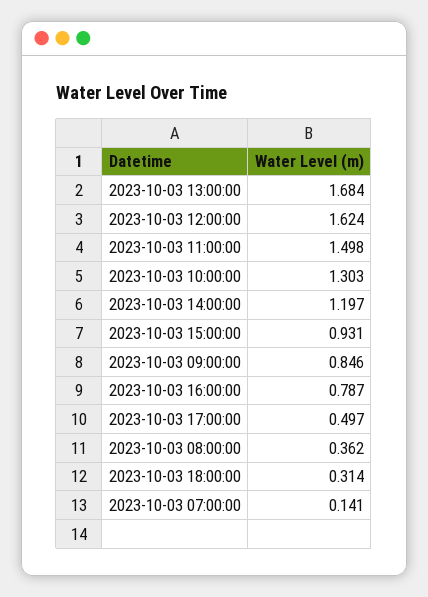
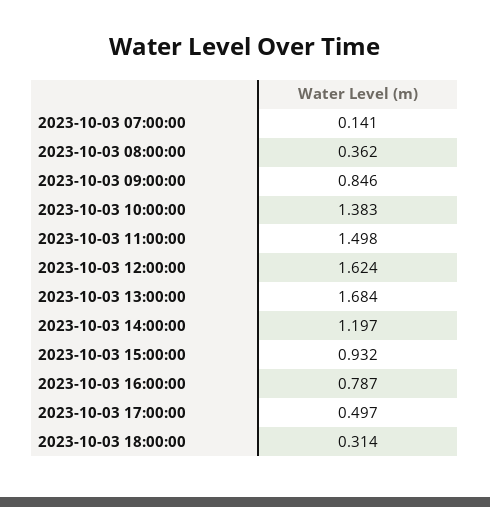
2023-10-03 10:00:00: 1.303 -> 1.383
2023-10-03 15:00:00: 0.931 -> 0.932

